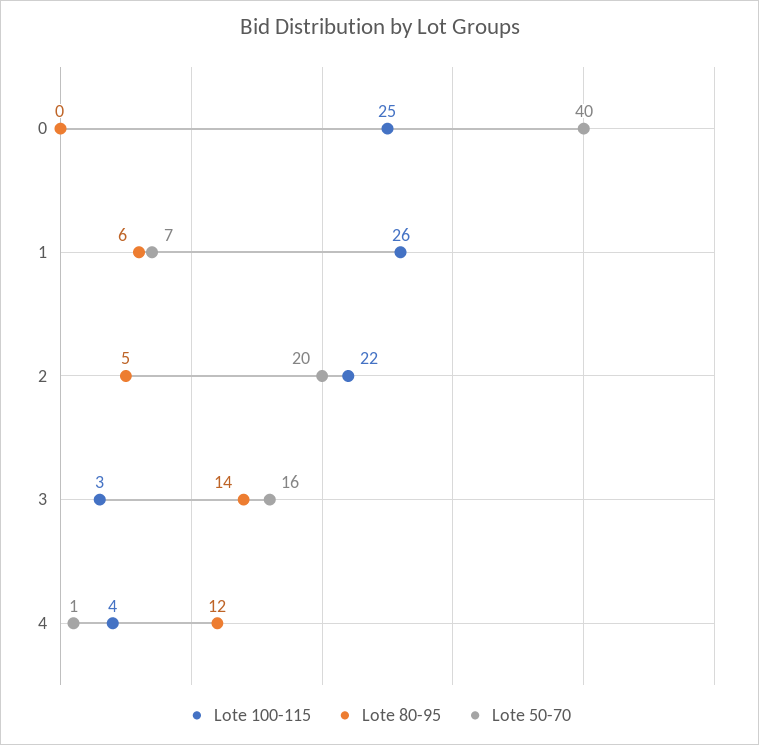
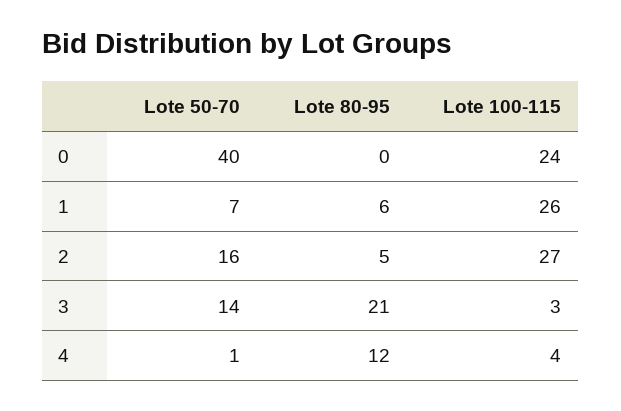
Lote 100-115, 0: 25 -> 24
Lote 100-115, 2: 22 -> 27
Lote 50-70, 2: 20 -> 16
Lote 80-95, 3: 14 -> 21
Lote 50-70, 3: 16 -> 14

